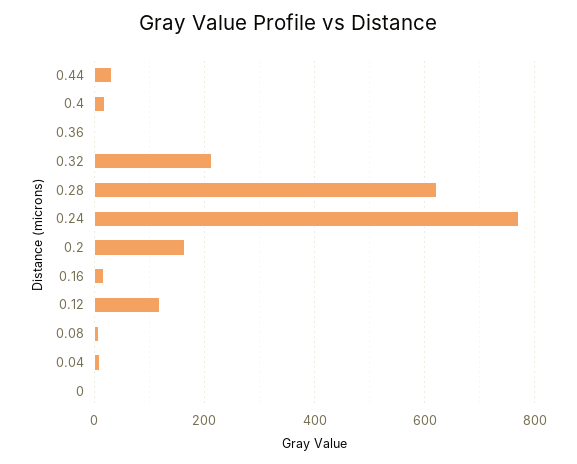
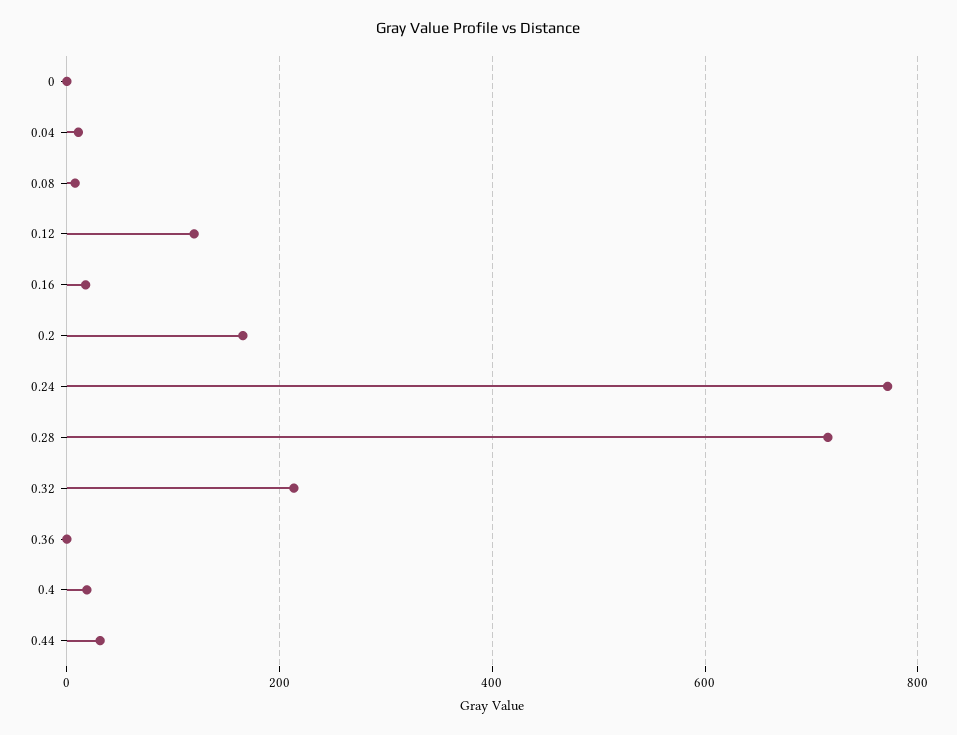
0.28: 620 -> 720

